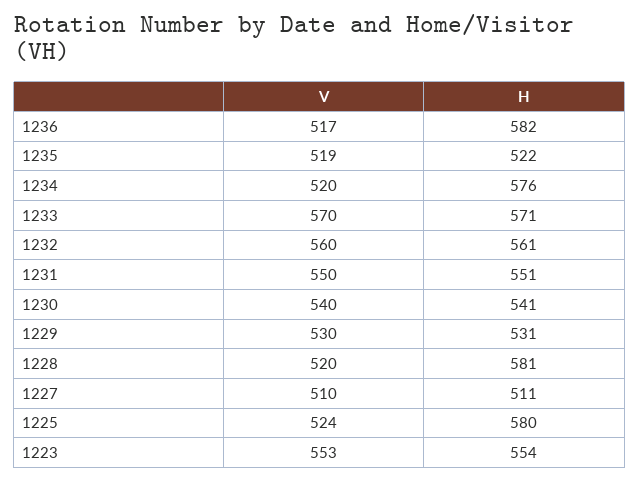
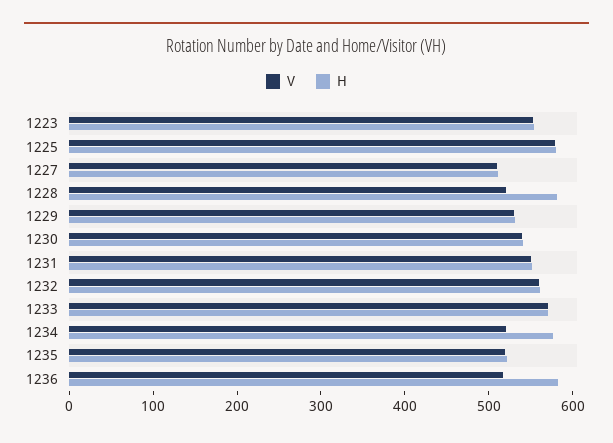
V, 1225: 524 -> 580

